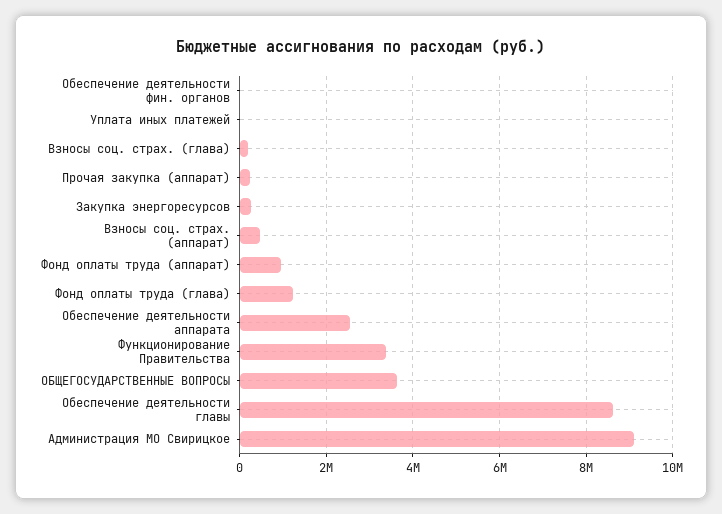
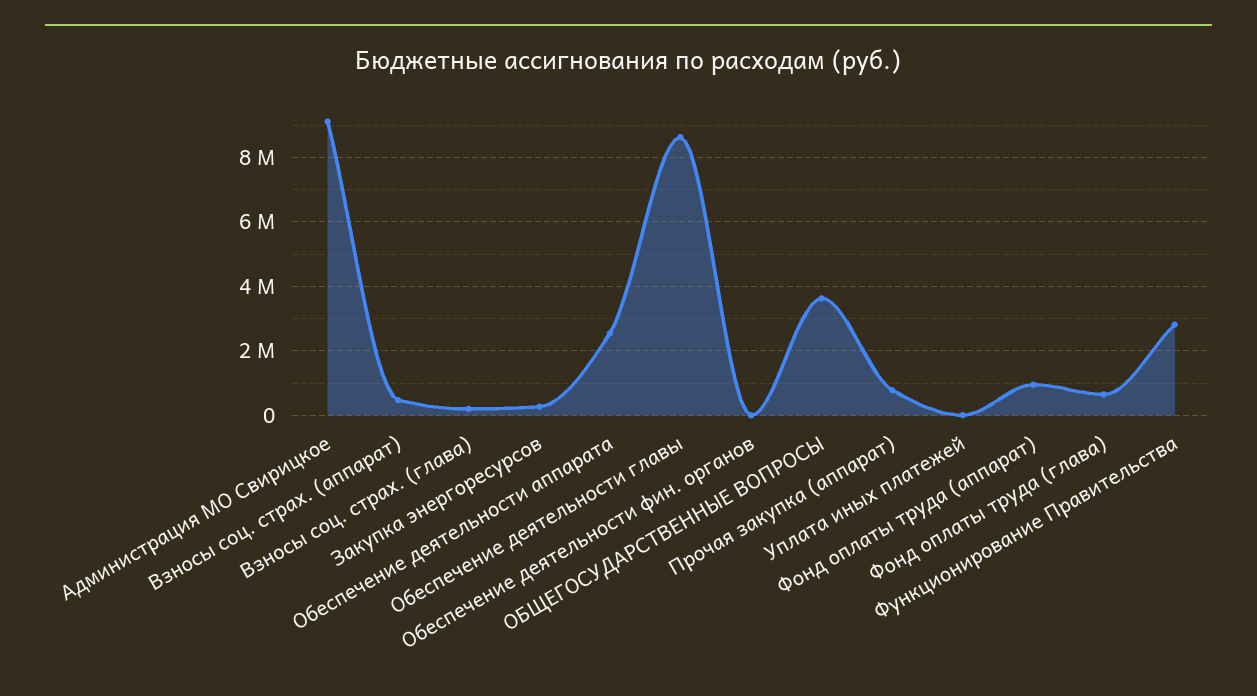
Прочая закупка (аппарат): 200000 -> 800000
Фонд оплаты труда (глава): 1200000 -> 600000
Функционирование Правительства: 3400000 -> 2800000

